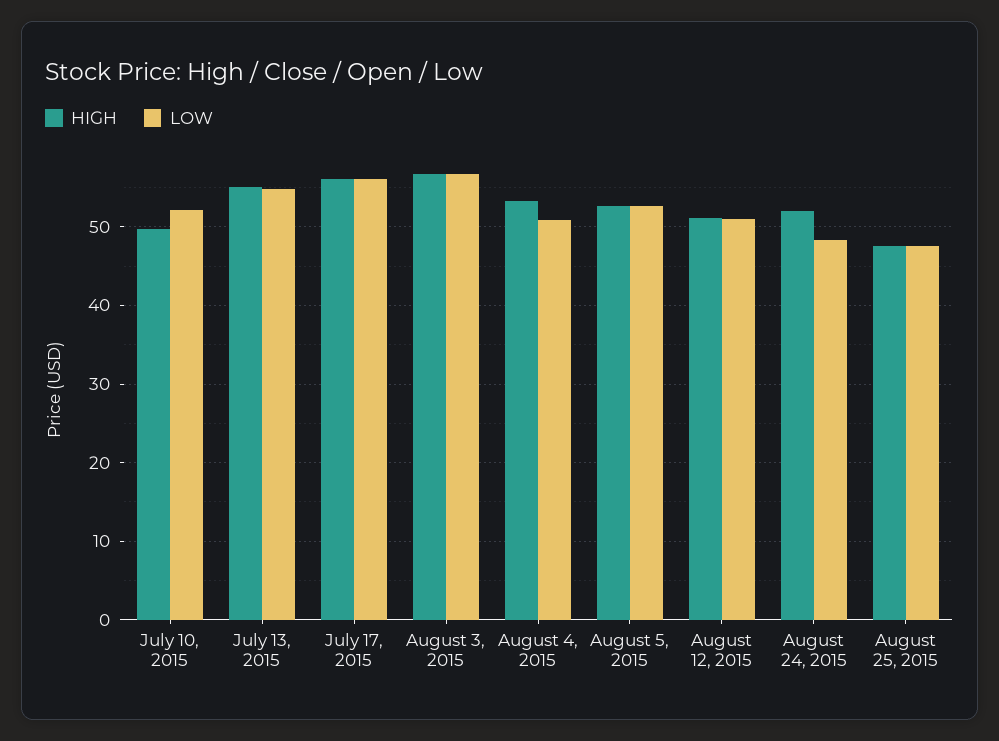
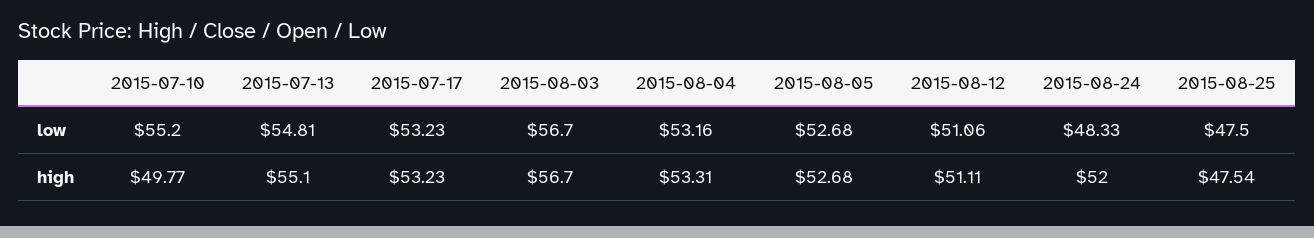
LOW, July 10, 2015: 52 -> 55.2
HIGH, July 17, 2015: 56 -> 53.23
LOW, July 17, 2015: 56 -> 53.23
LOW, August 4, 2015: 51 -> 53.16

